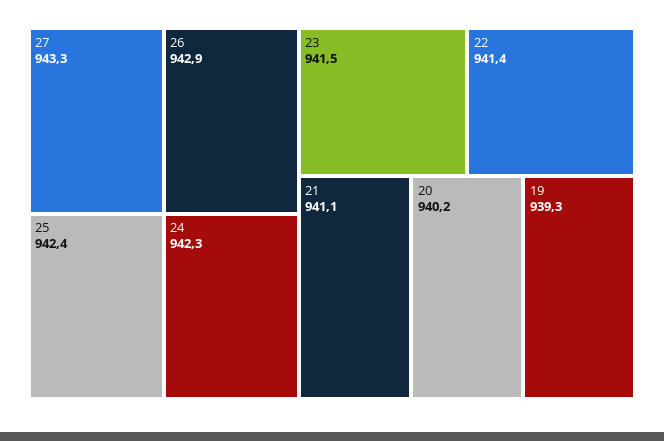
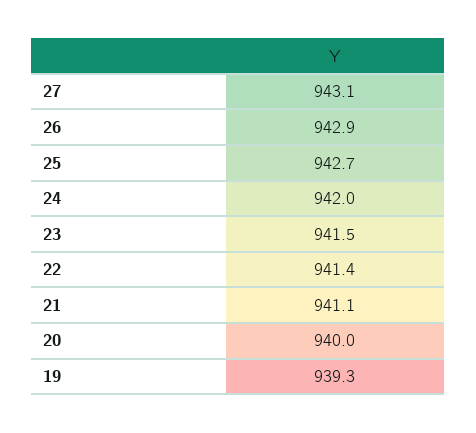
27: 943.3 -> 943.1
25: 942.4 -> 942.7
24: 942.3 -> 942
20: 940.2 -> 940

